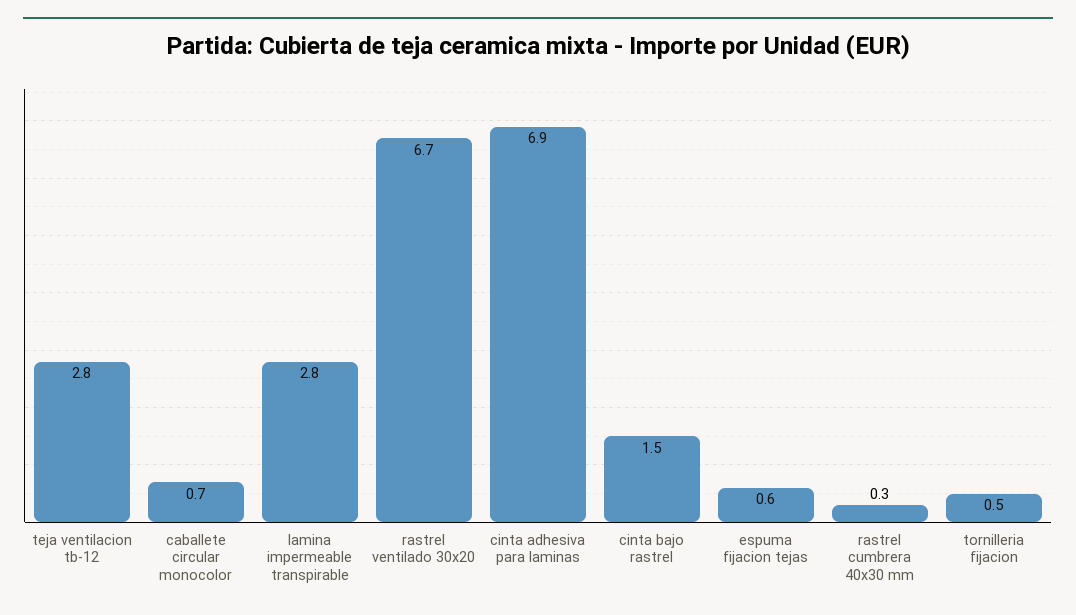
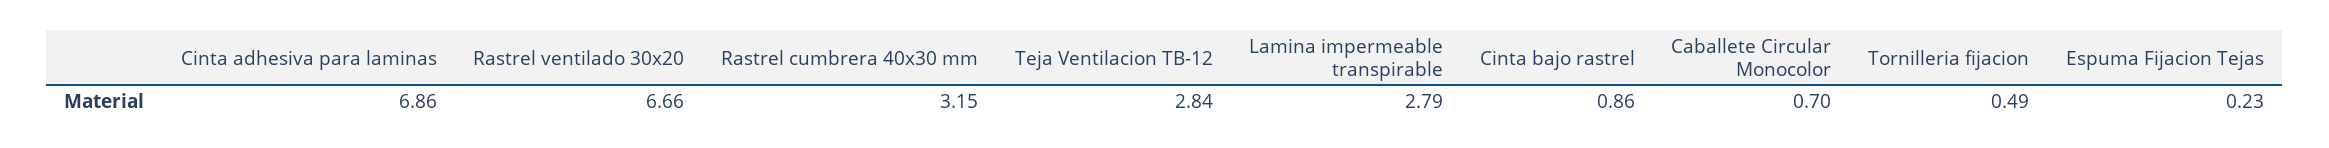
cinta bajo rastrel: 1.5 -> 0.86
espuma fijacion tejas: 0.6 -> 0.23
rastrel cumbrera 40x30 mm: 0.3 -> 3.15

